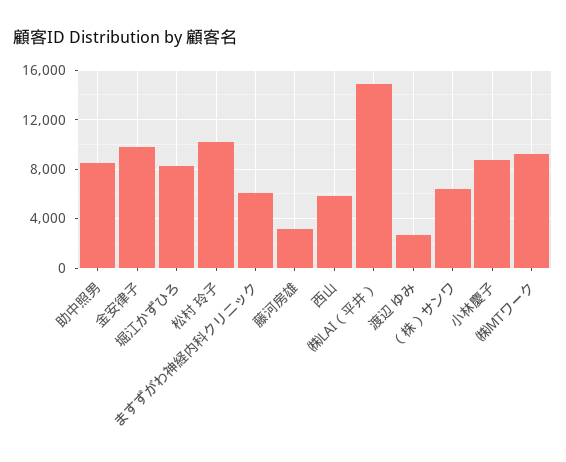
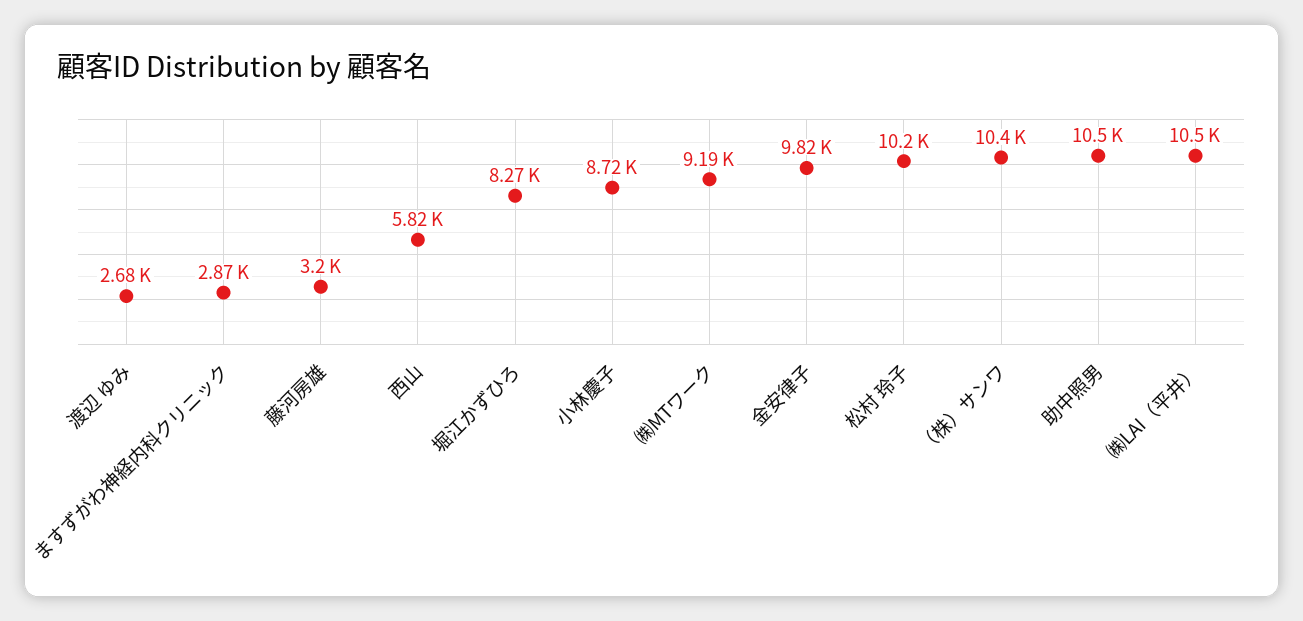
助中照男: 8500 -> 10500
ますずがわ神経内科クリニック: 6000 -> 2870
㈱LAI（平井）: 15000 -> 10500
（株）サンワ: 6500 -> 10400

